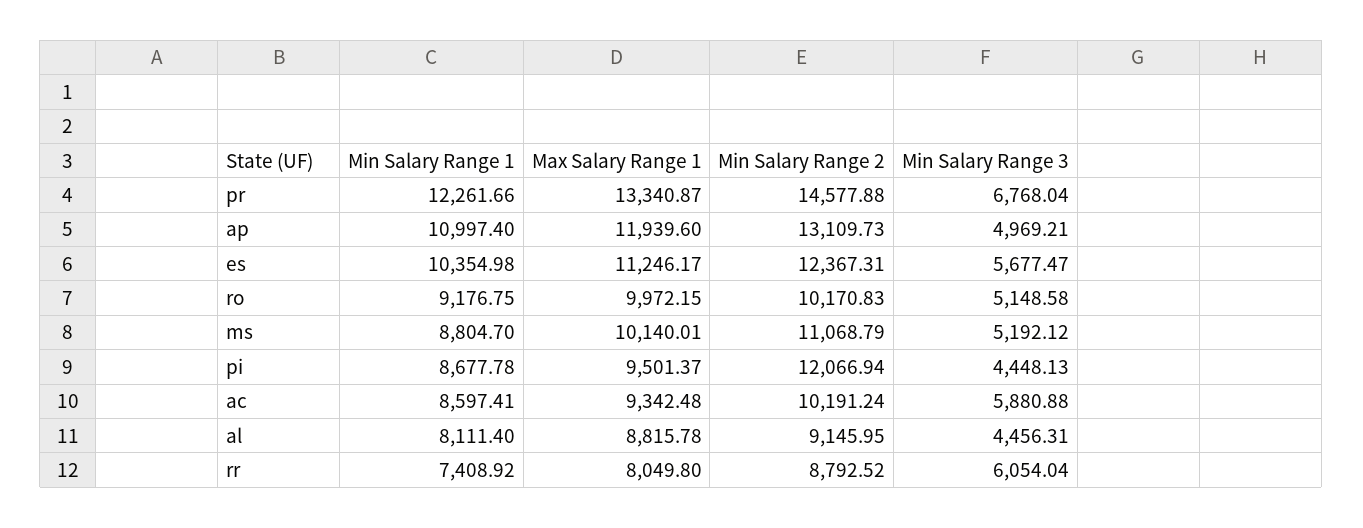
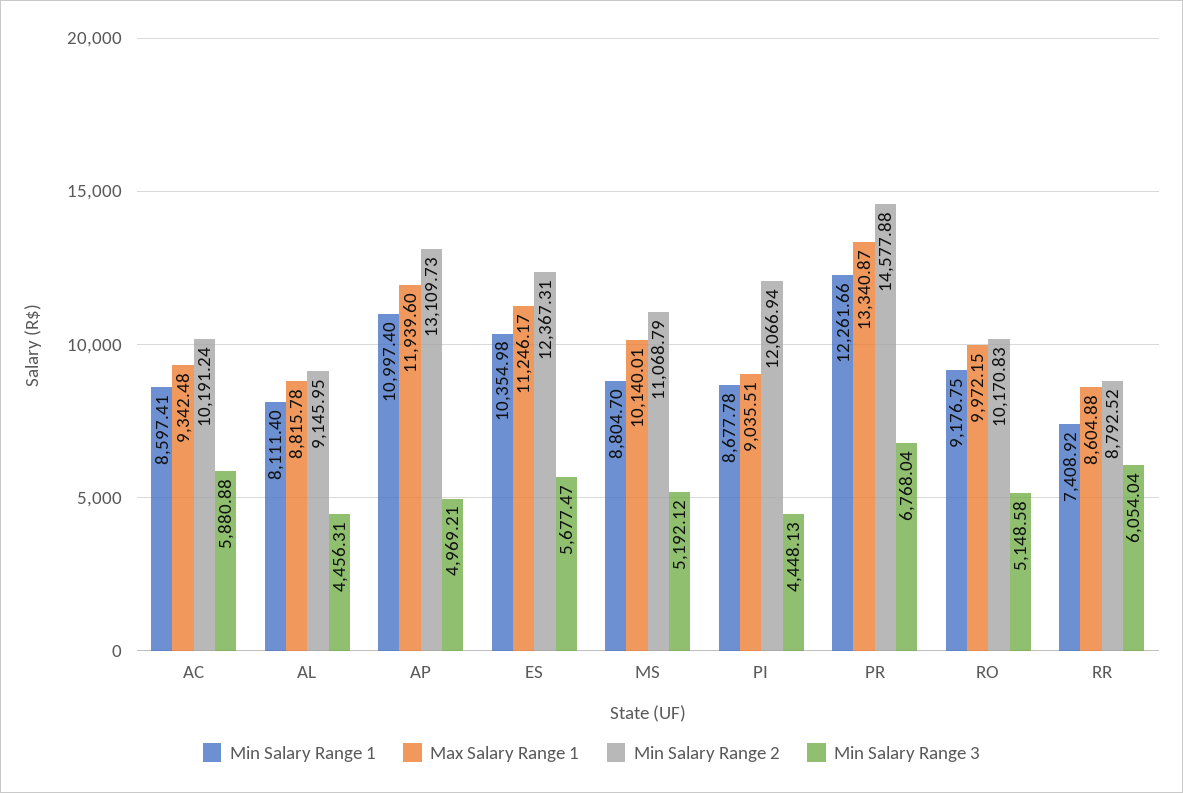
Max Salary Range 1, pi: 9501.37 -> 9035.51
Max Salary Range 1, rr: 8049.8 -> 8604.88

